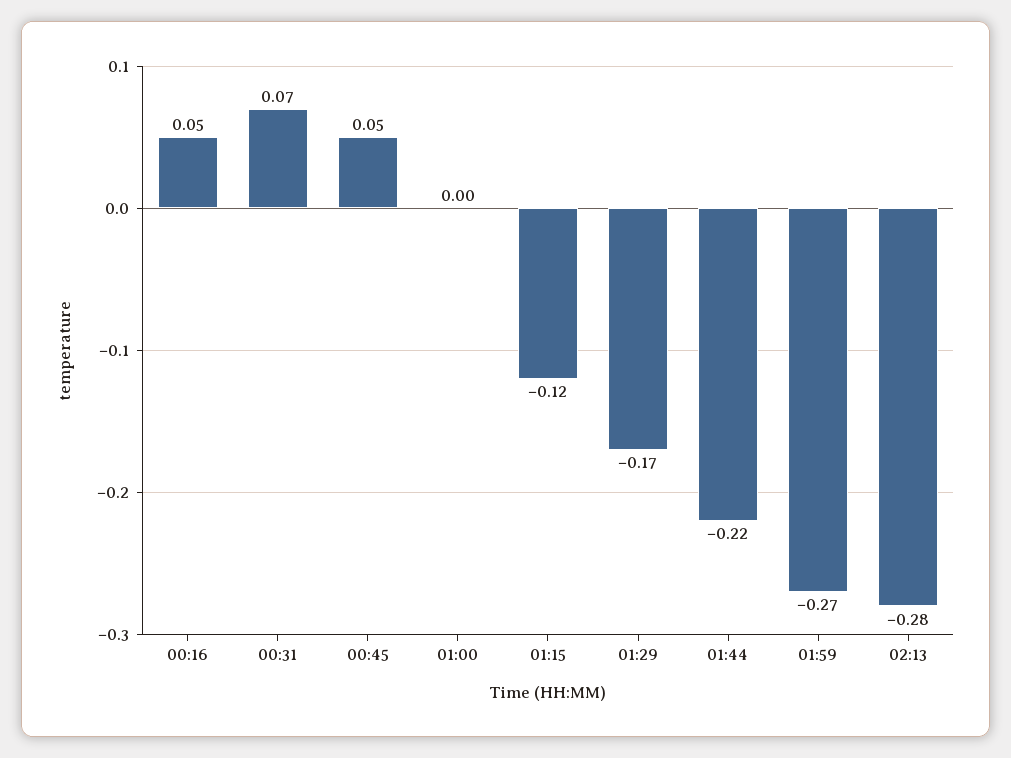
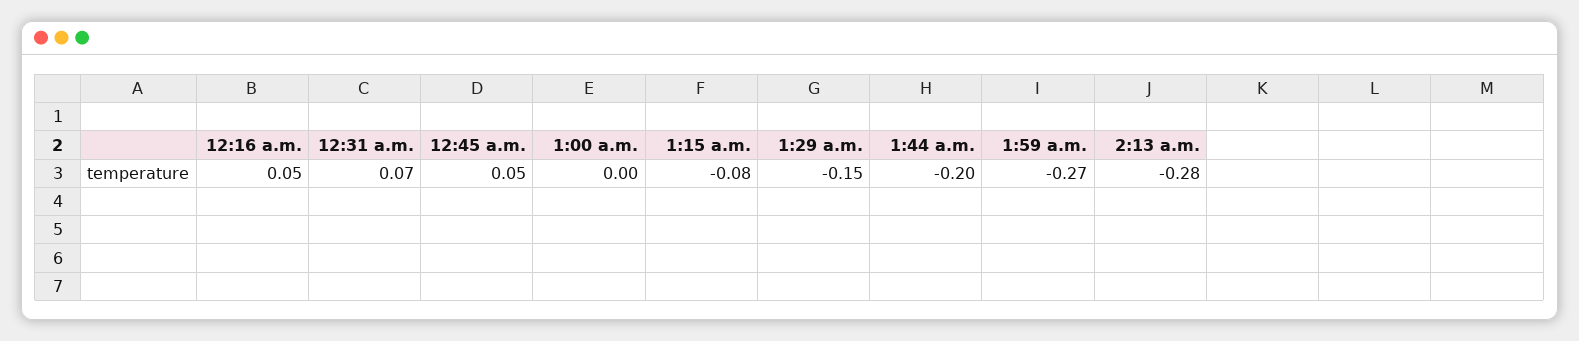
01:15: -0.12 -> -0.08
01:29: -0.17 -> -0.15
01:44: -0.22 -> -0.2

